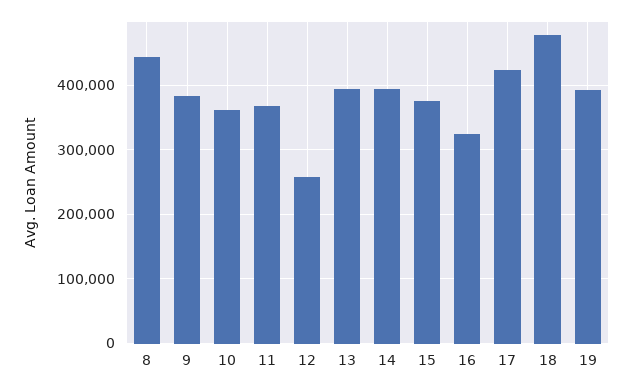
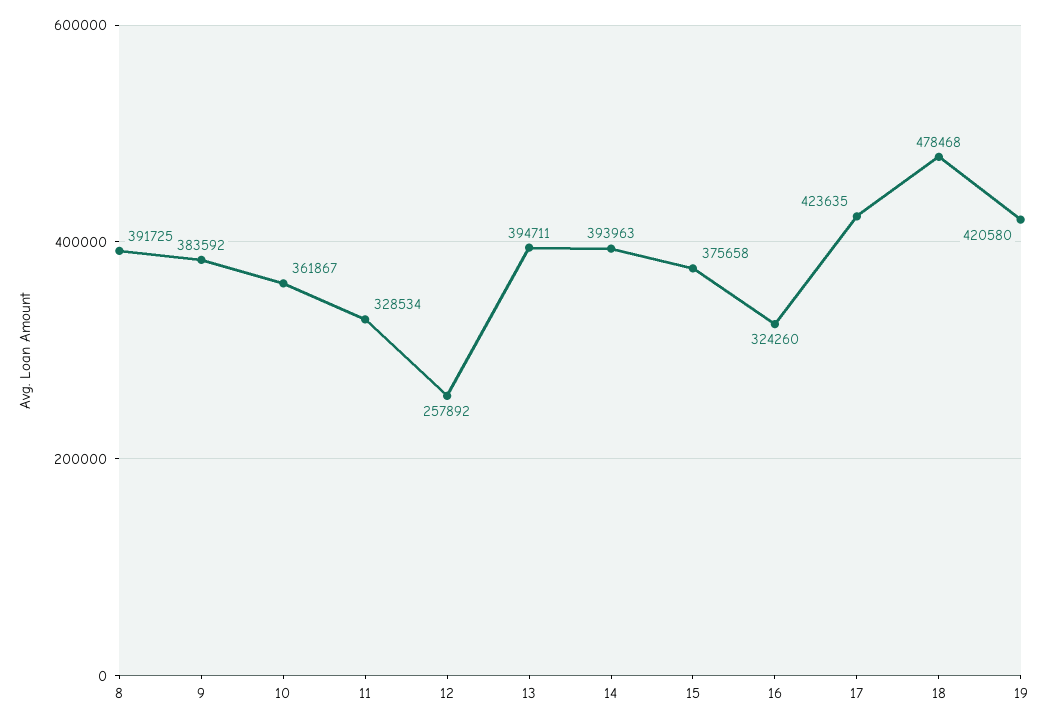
8: 440000 -> 391725
11: 370000 -> 328534
19: 390000 -> 420580

